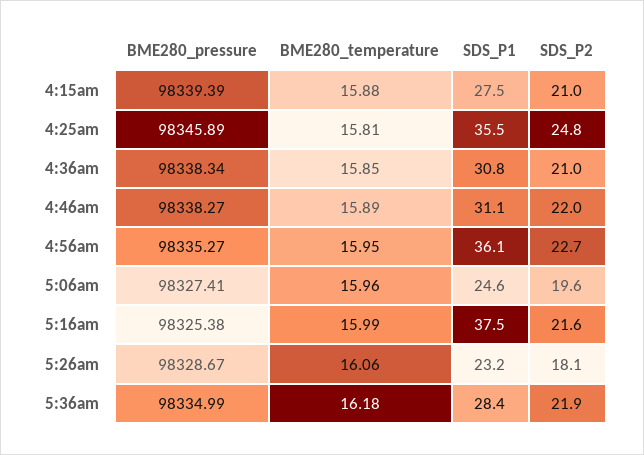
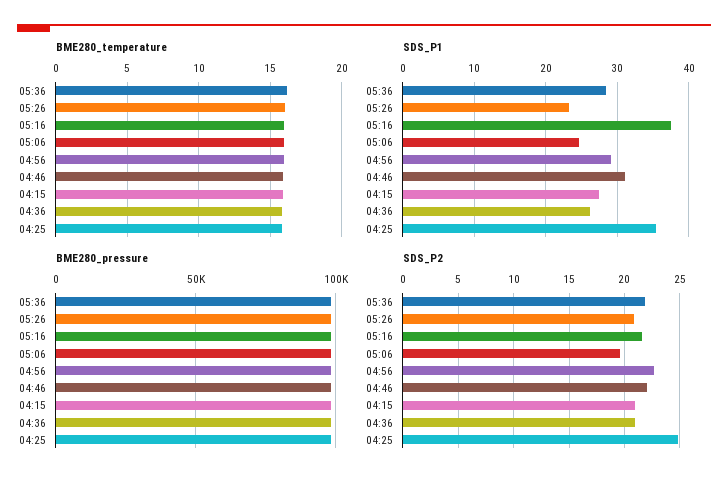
SDS_P1, 4:36am: 30.8 -> 26
SDS_P1, 4:56am: 36.1 -> 29
SDS_P2, 5:26am: 18.1 -> 21

